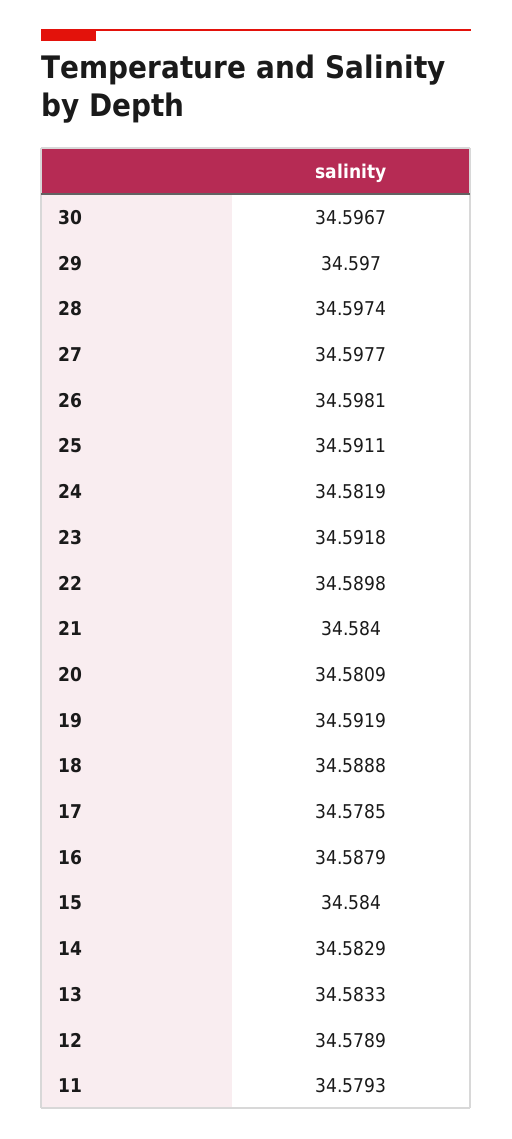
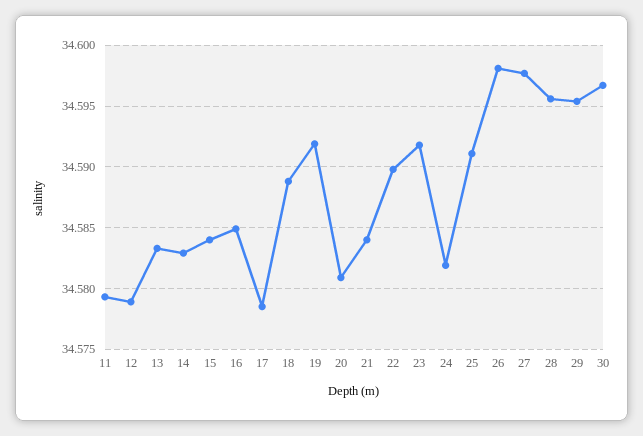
29: 34.597 -> 34.5955
28: 34.5974 -> 34.5955
16: 34.5879 -> 34.585

